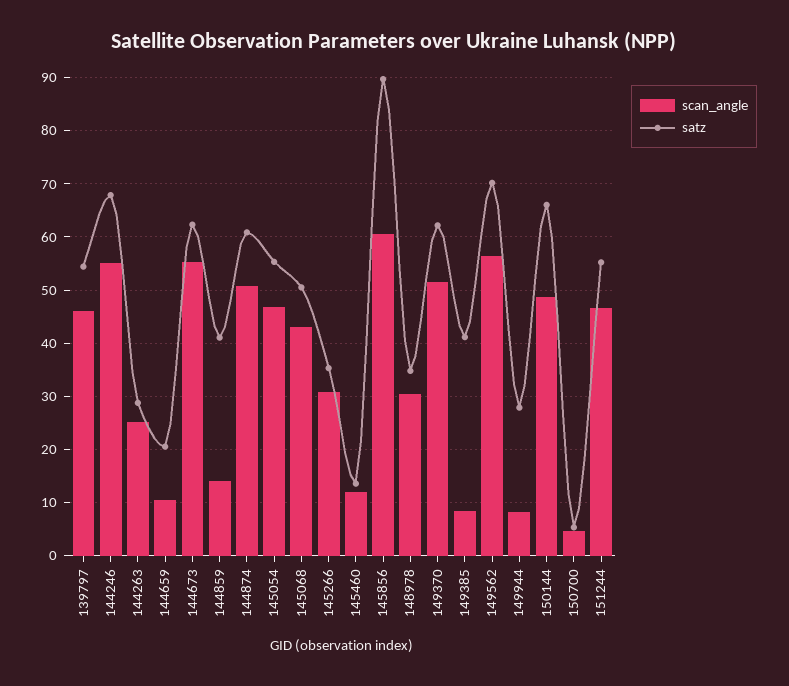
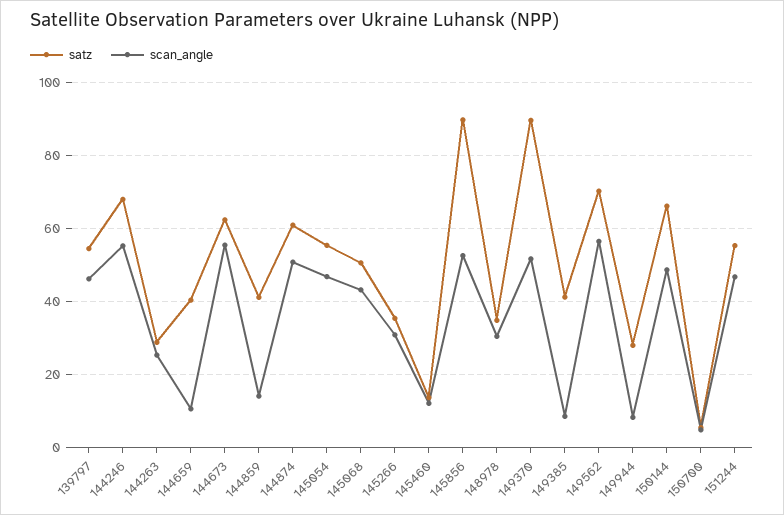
satz, 144659: 20 -> 40
scan_angle, 145856: 60 -> 52
satz, 149370: 62 -> 90

